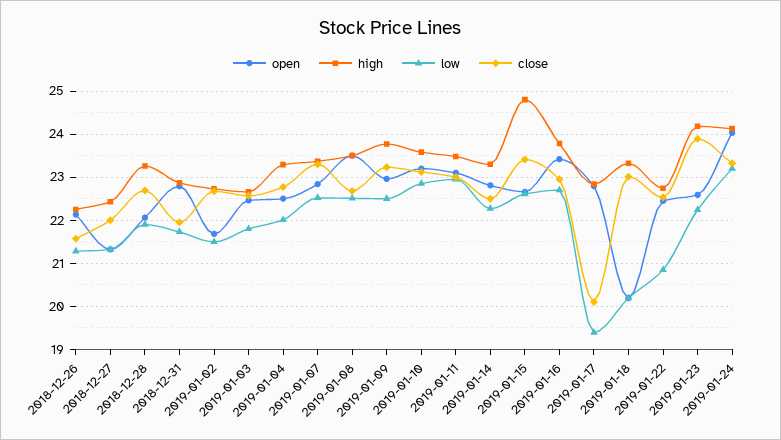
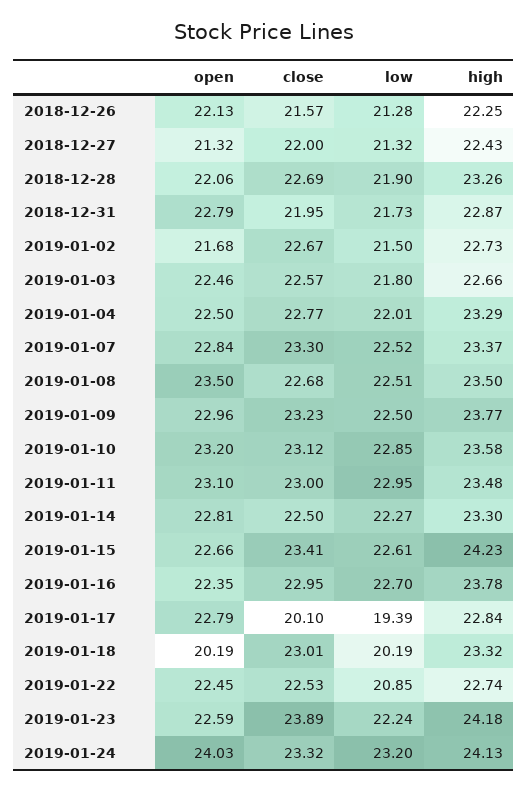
high, 2019-01-15: 24.8 -> 24.23
open, 2019-01-16: 23.4 -> 22.35

